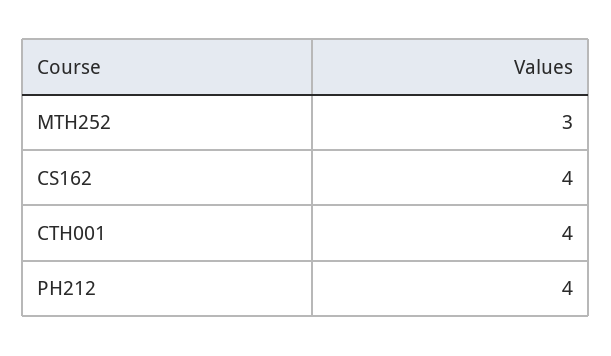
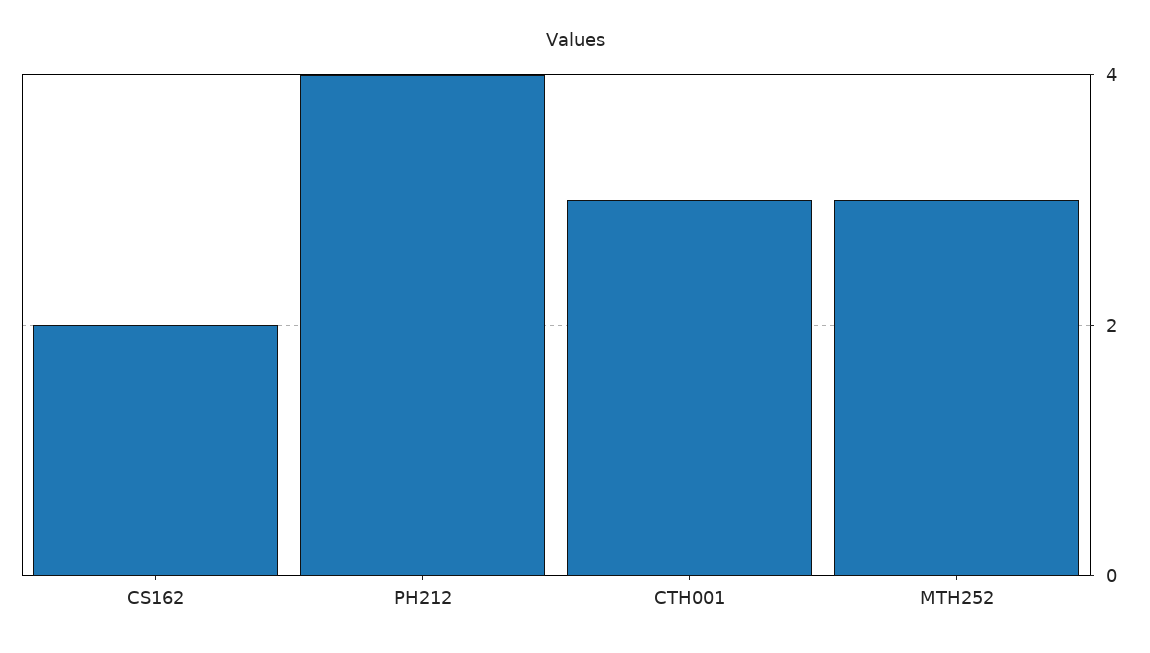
CS162: 4 -> 2
CTH001: 4 -> 3

